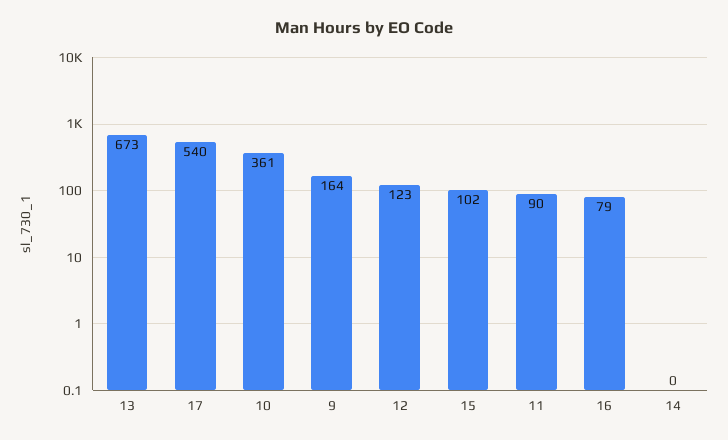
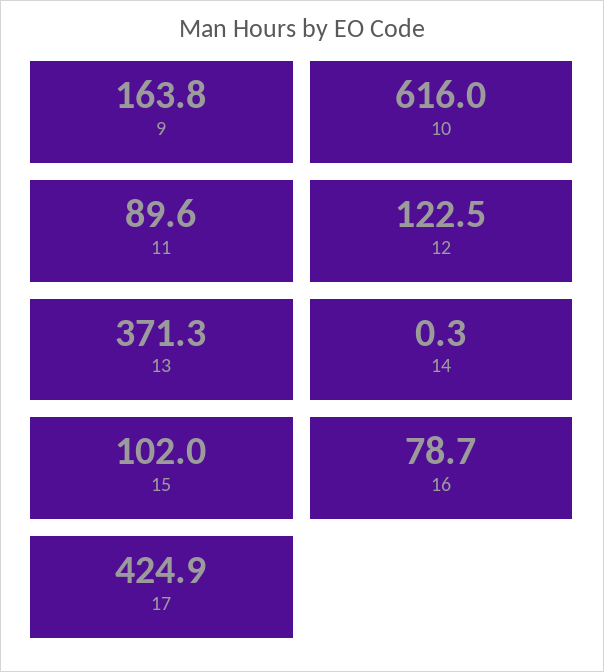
13: 673 -> 371.3
17: 540 -> 424.9
10: 361 -> 616

